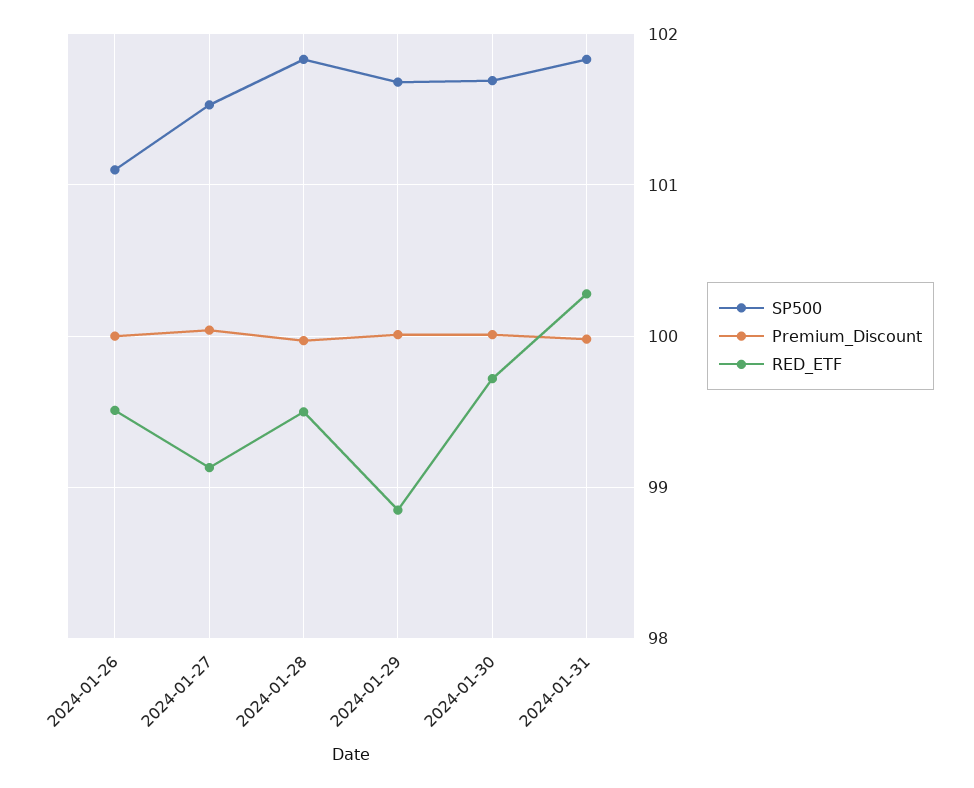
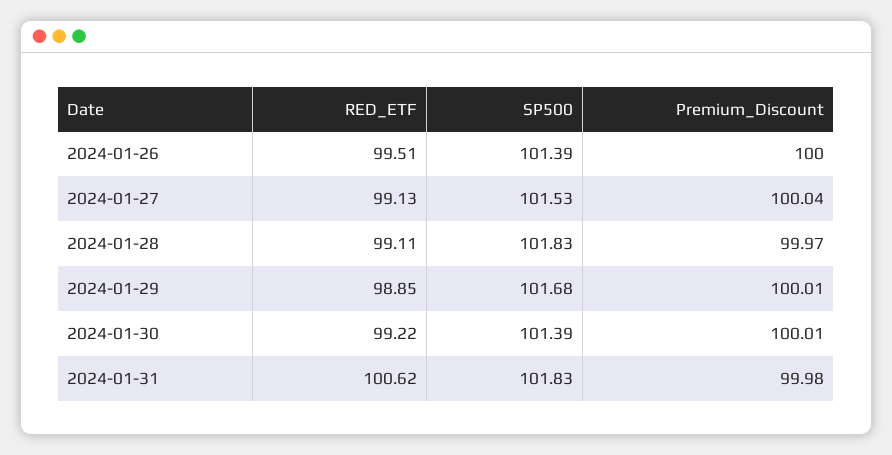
SP500, 2024-01-26: 101.1 -> 101.39
RED_ETF, 2024-01-28: 99.5 -> 99.11
SP500, 2024-01-30: 101.7 -> 101.39
RED_ETF, 2024-01-30: 99.7 -> 99.22
RED_ETF, 2024-01-31: 100.3 -> 100.62

